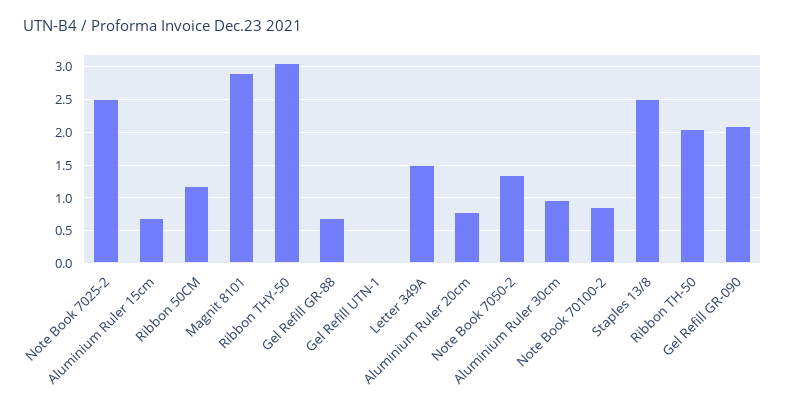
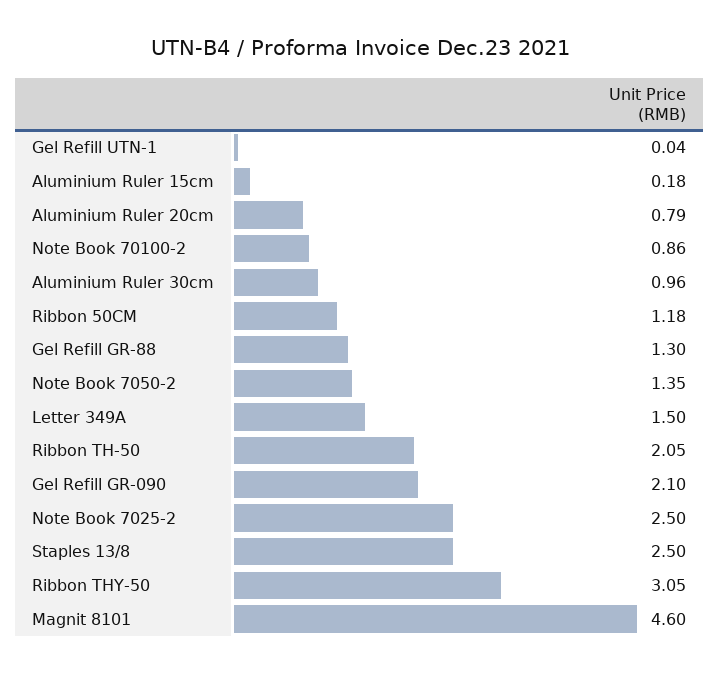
Aluminium Ruler 15cm: 0.7 -> 0.18
Magnit 8101: 2.9 -> 4.6
Gel Refill GR-88: 0.7 -> 1.3

